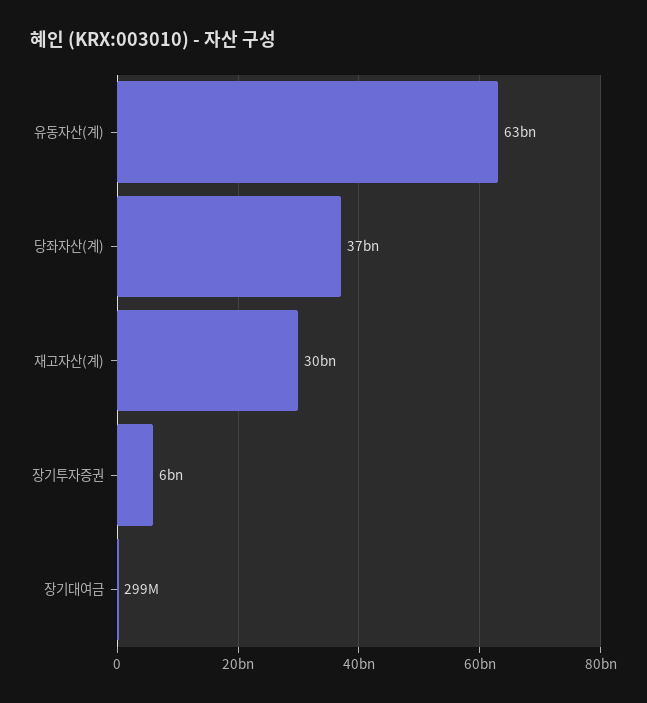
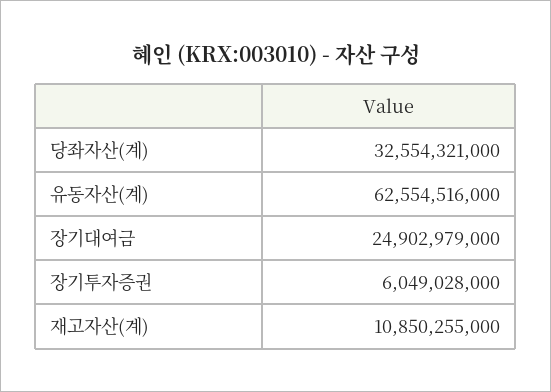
당좌자산(계): 37000000000 -> 32554321000
재고자산(계): 30000000000 -> 10850255000
장기대여금: 299000000 -> 24902979000

